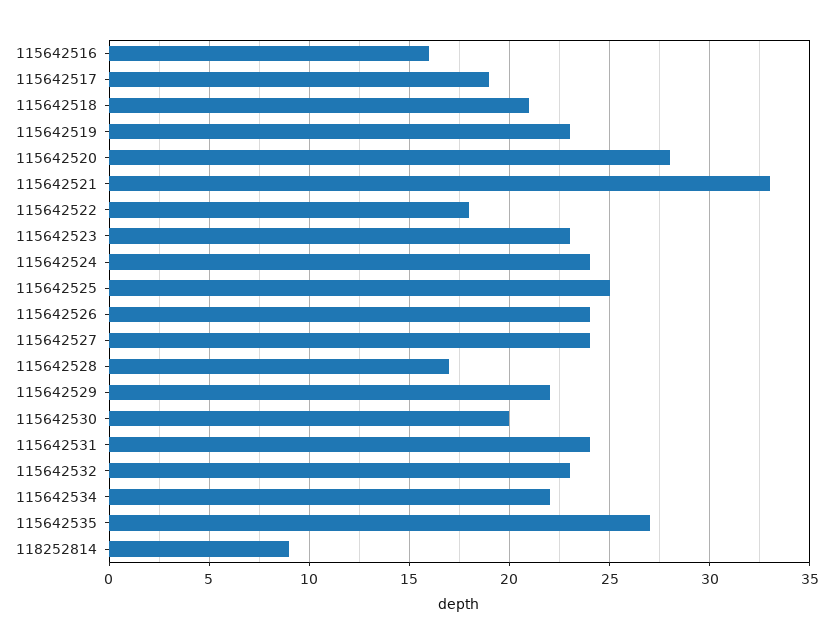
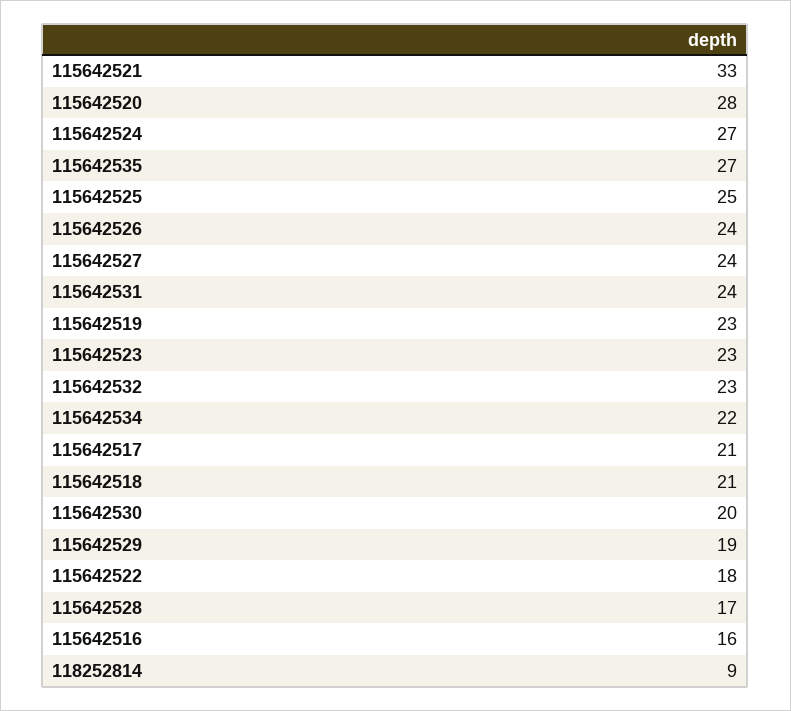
115642517: 19 -> 21
115642524: 24 -> 27
115642529: 22 -> 19

